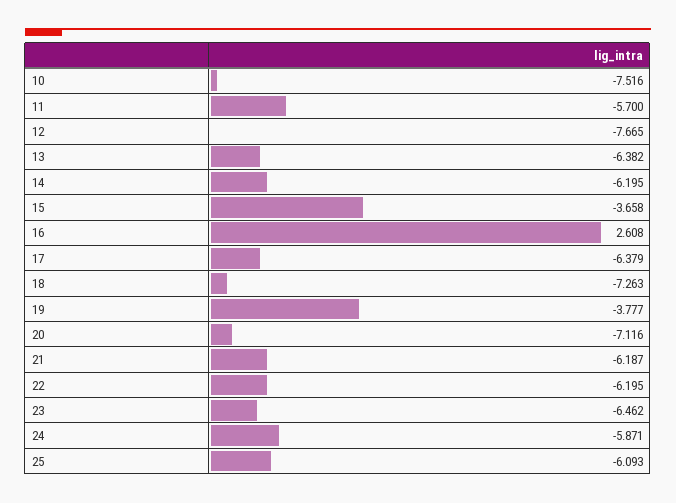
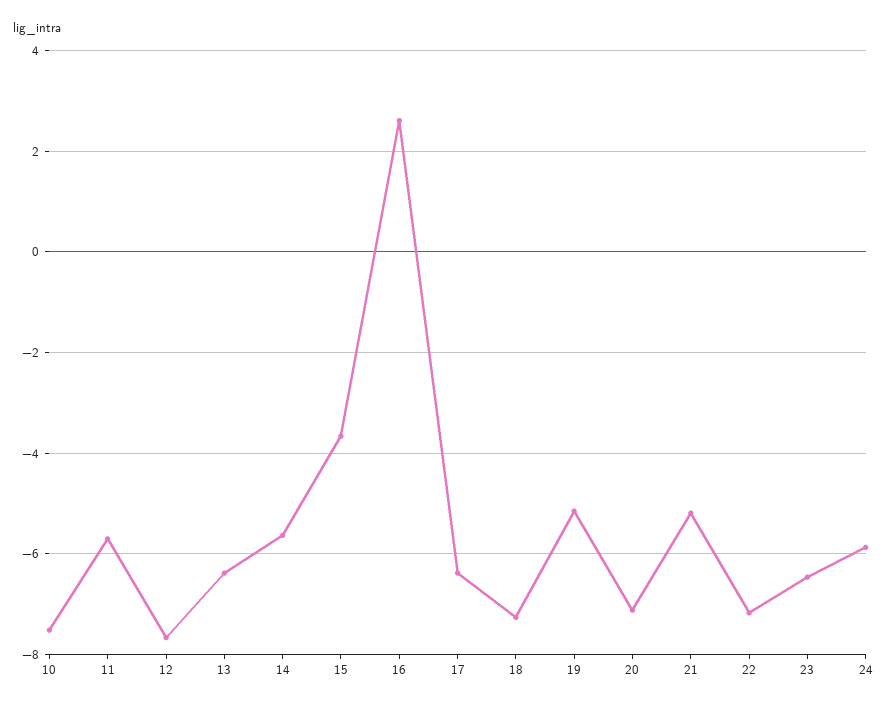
14: -6.195 -> -5.6
19: -3.777 -> -5.2
21: -6.187 -> -5.2
22: -6.195 -> -7.2
25: -6.093 -> none

